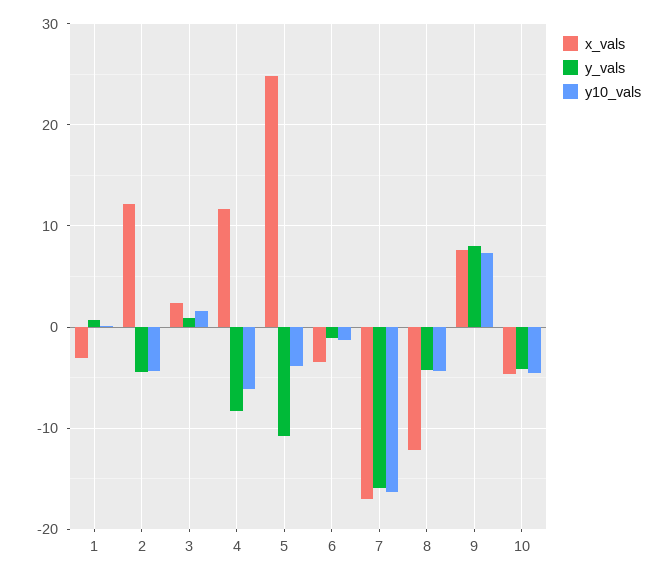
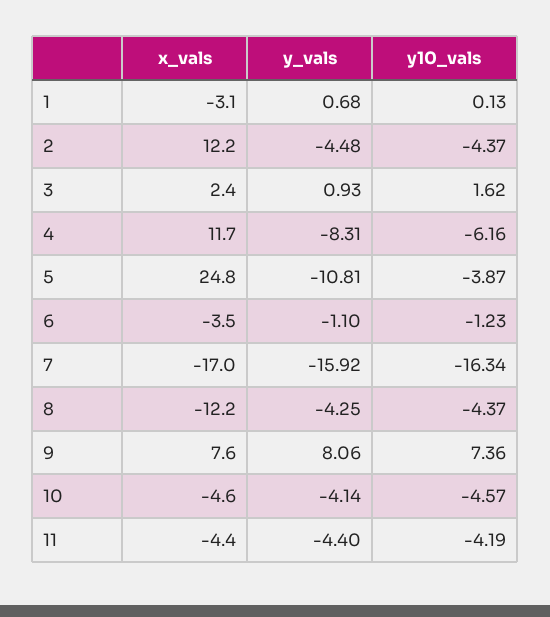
x_vals, 11: none -> -4.4
y_vals, 11: none -> -4.4
y10_vals, 11: none -> -4.19

